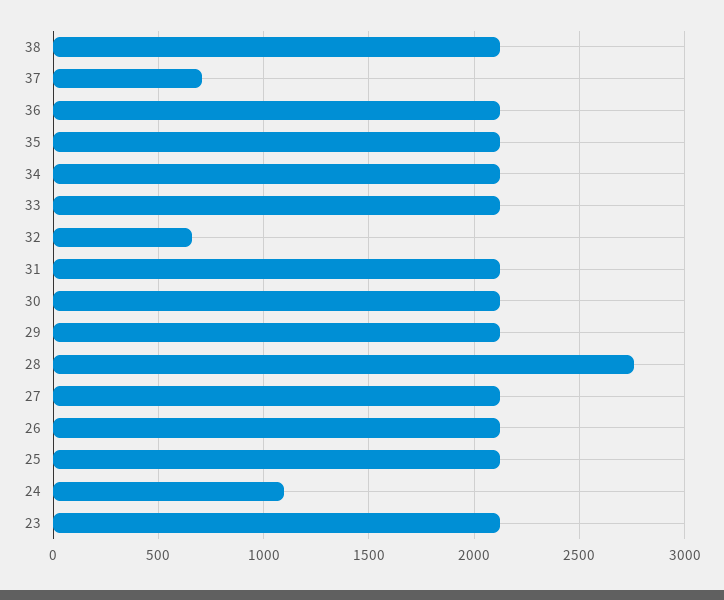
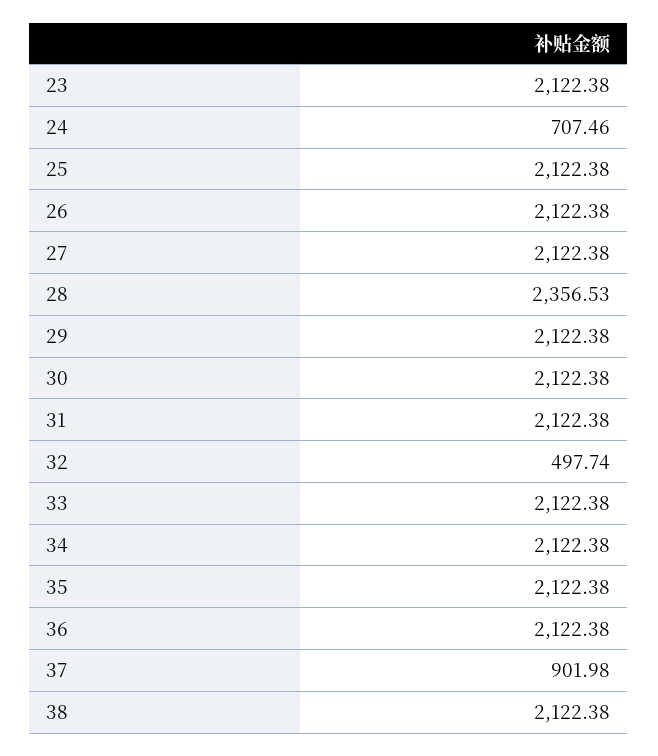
37: 700 -> 901.98
32: 650 -> 497.74
28: 2750 -> 2356.53
24: 1100 -> 707.46

